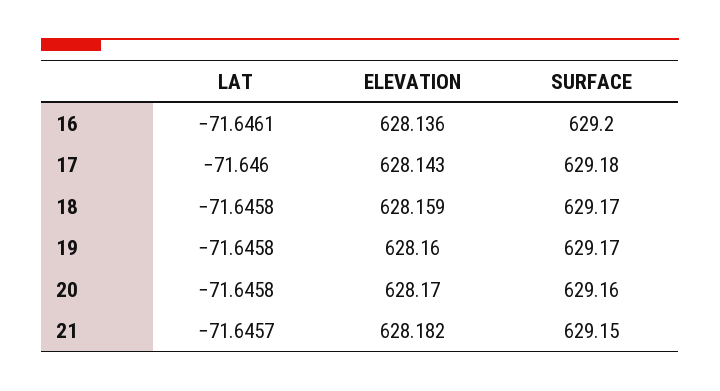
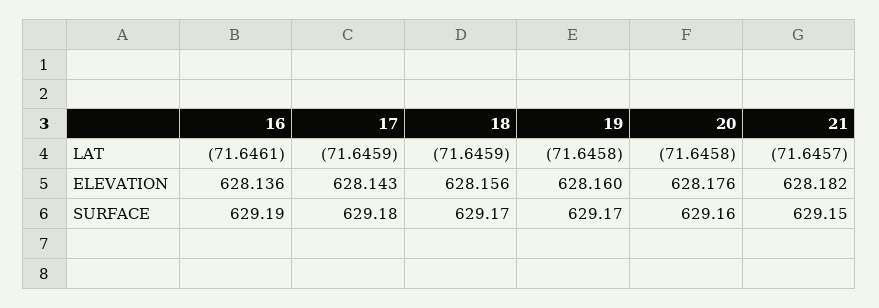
SURFACE, 16: 629.2 -> 629.19
LAT, 17: -71.646 -> -71.6459
LAT, 18: -71.6458 -> -71.6459
ELEVATION, 18: 628.159 -> 628.156
ELEVATION, 20: 628.17 -> 628.176

